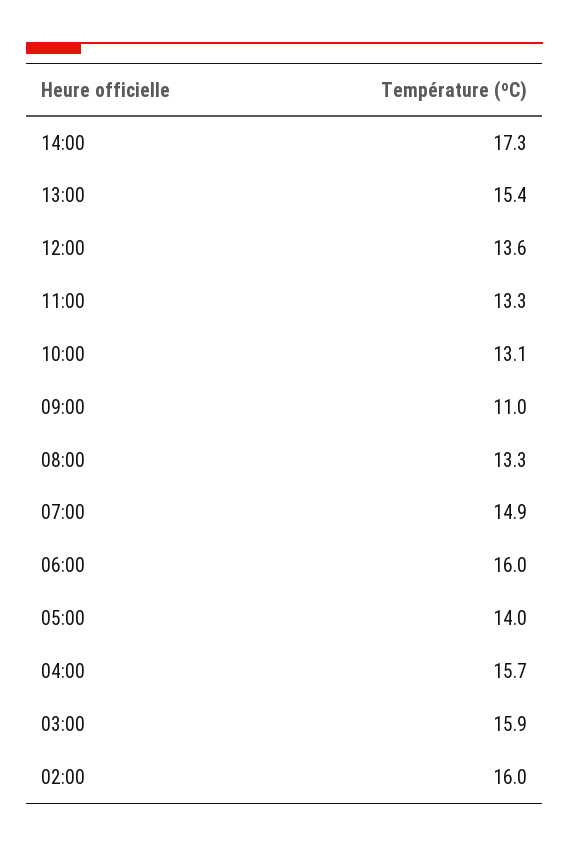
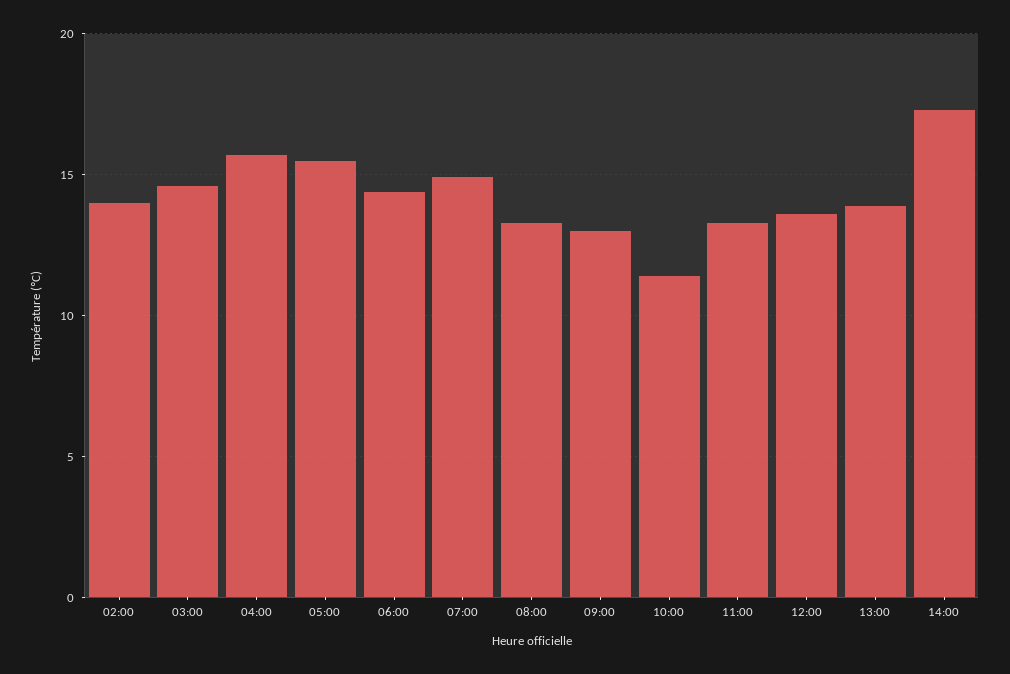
13:00: 15.4 -> 14
10:00: 13.1 -> 11.5
09:00: 11 -> 13
06:00: 16 -> 14.5
05:00: 14 -> 15.5
03:00: 15.9 -> 14.5
02:00: 16 -> 14

